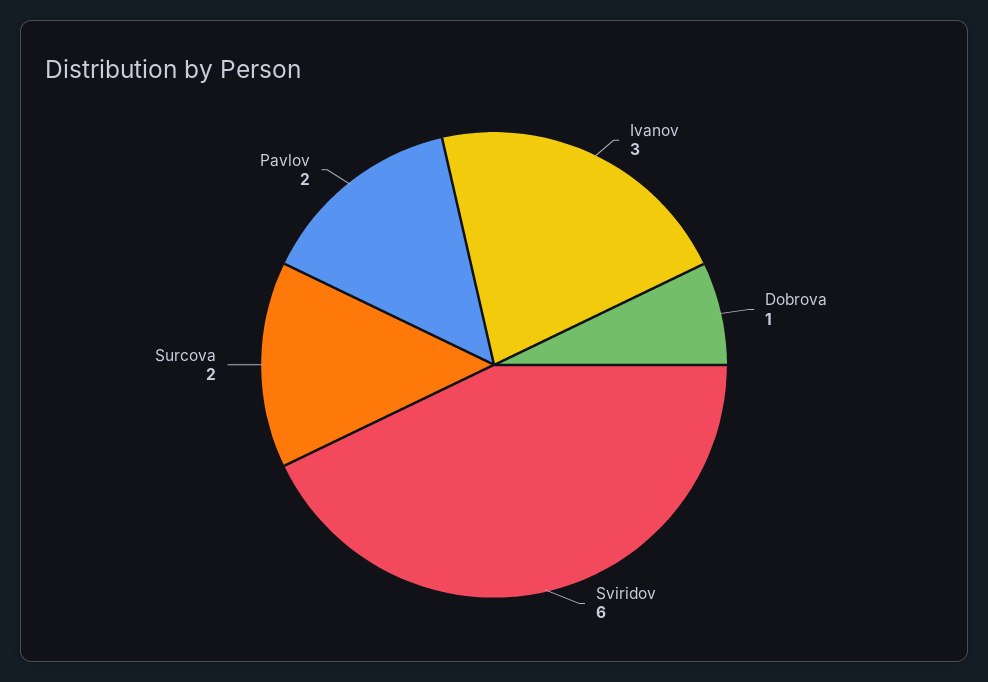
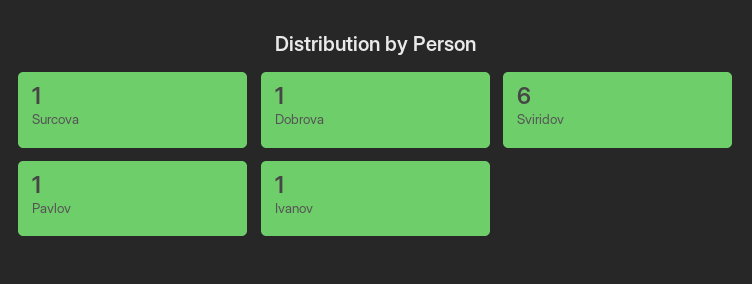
Ivanov: 3 -> 1
Surcova: 2 -> 1
Pavlov: 2 -> 1

